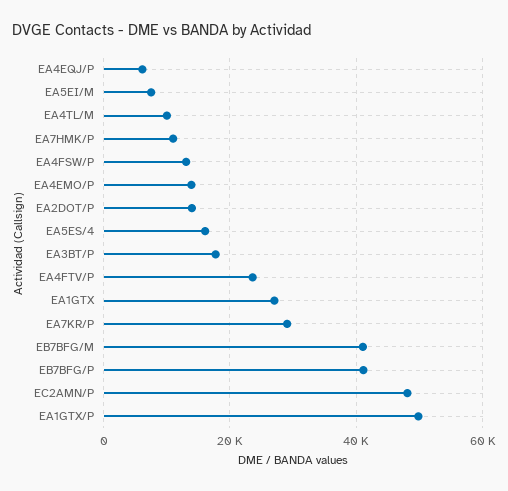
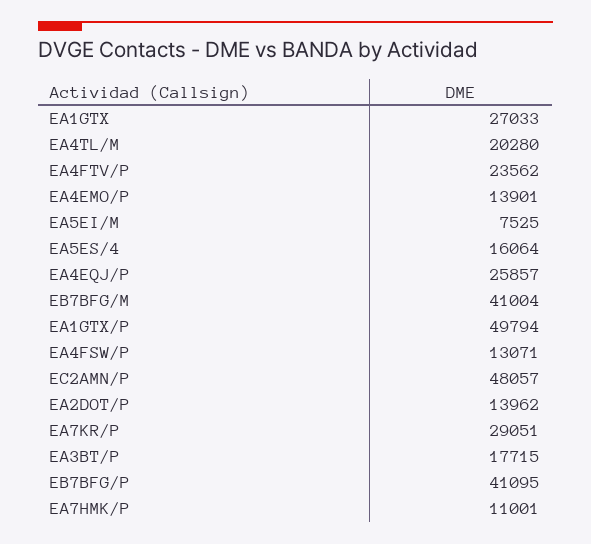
EA4EQJ/P: 6000 -> 25857
EA4TL/M: 10000 -> 20280

